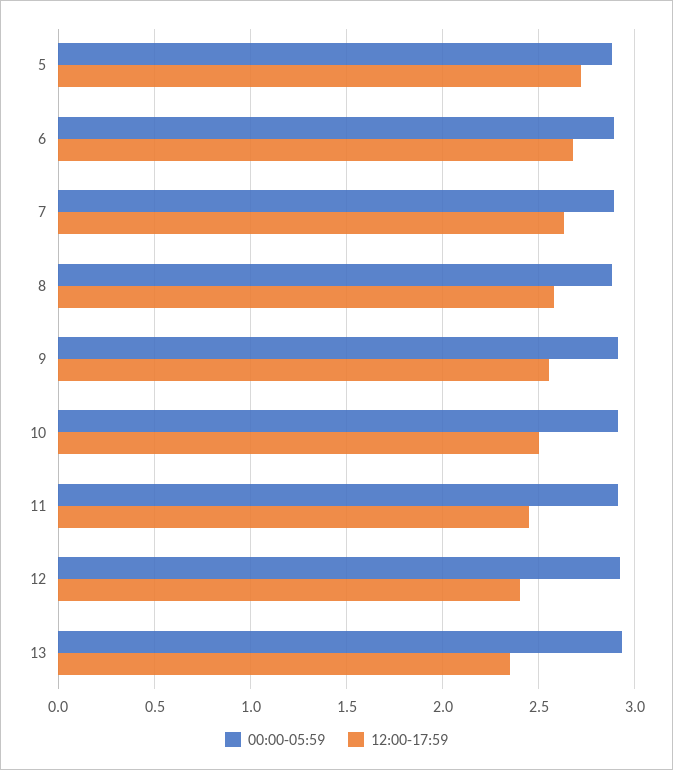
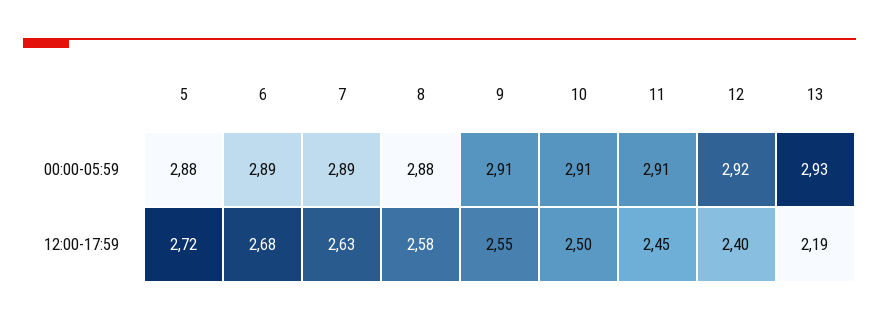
12:00-17:59, 13: 2.35 -> 2.19

